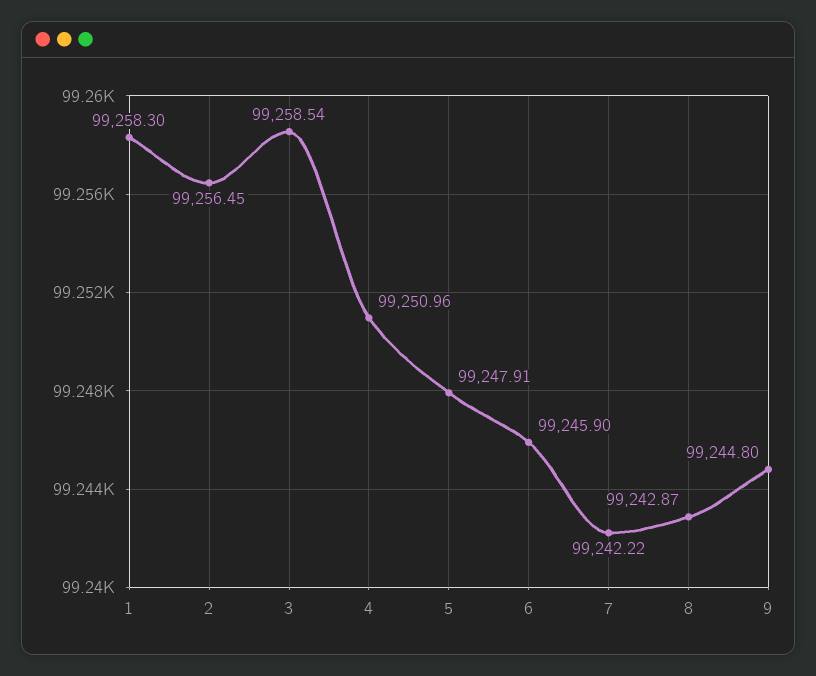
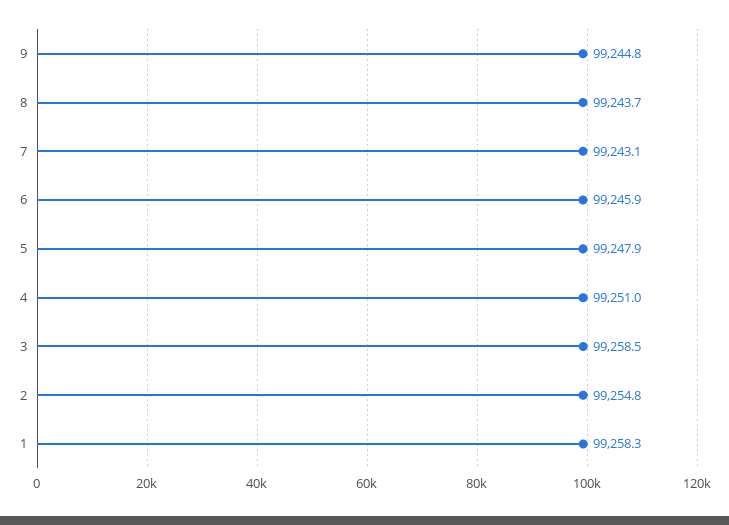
2: 99256.45 -> 99254.8
7: 99242.22 -> 99243.1
8: 99242.87 -> 99243.7

